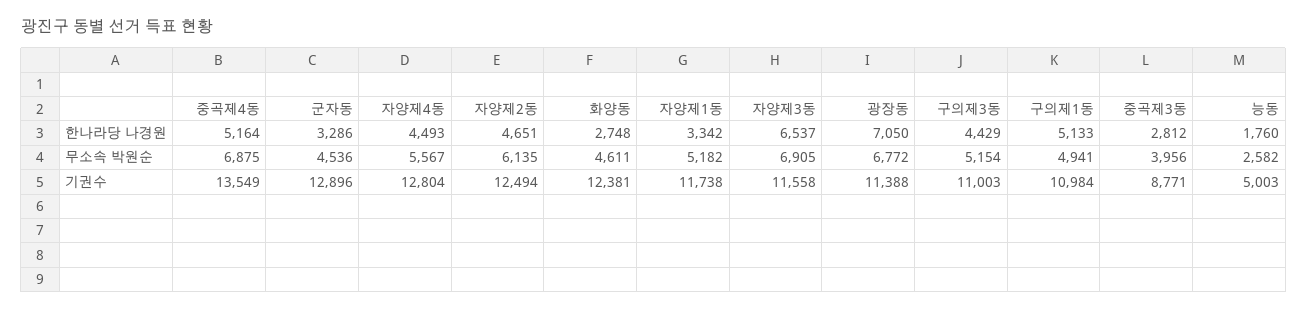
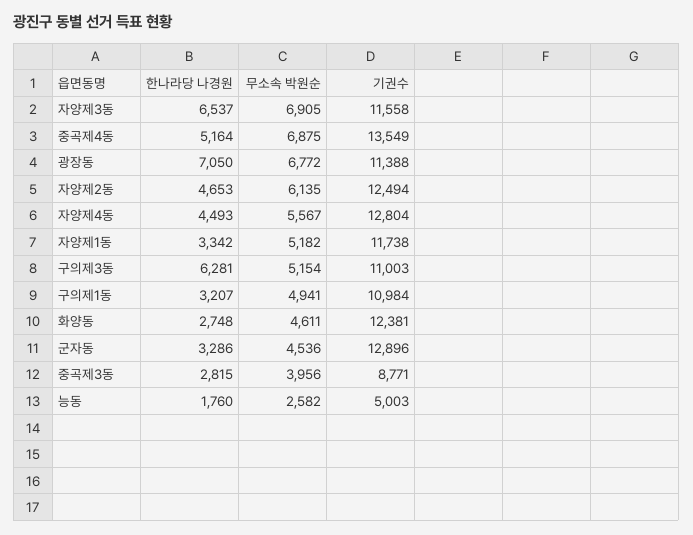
자양제2동, 한나라당 나경원: 4651 -> 4653
구의제3동, 한나라당 나경원: 4429 -> 6281
구의제1동, 한나라당 나경원: 5133 -> 3207
중곡제3동, 한나라당 나경원: 2812 -> 2815

